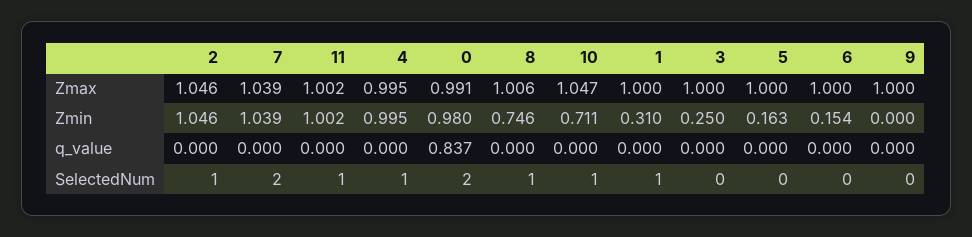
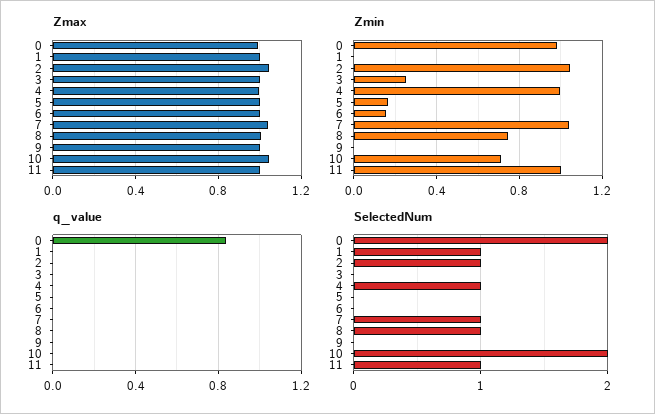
Zmin, 1: 0.31 -> 0
SelectedNum, 7: 2 -> 1
SelectedNum, 10: 1 -> 2

